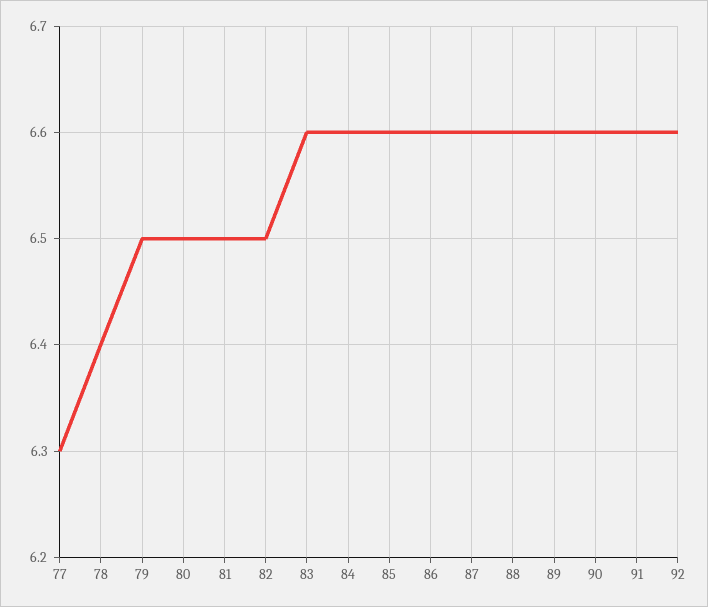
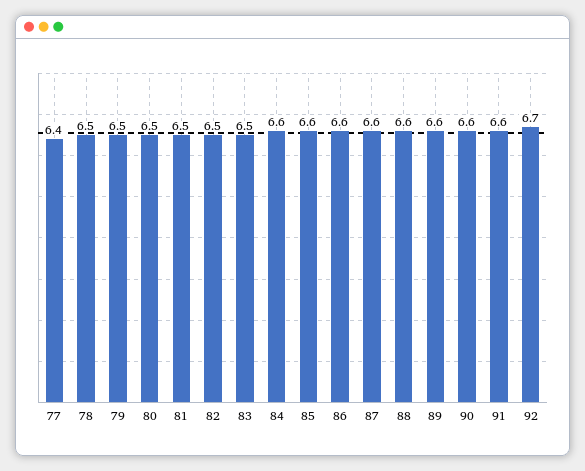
77: 6.3 -> 6.4
78: 6.4 -> 6.5
83: 6.6 -> 6.5
92: 6.6 -> 6.7

